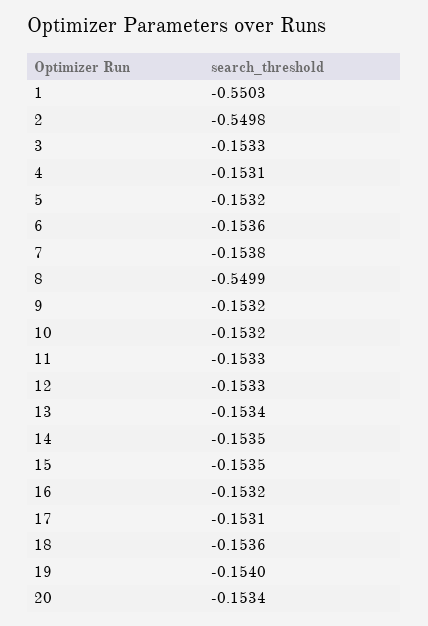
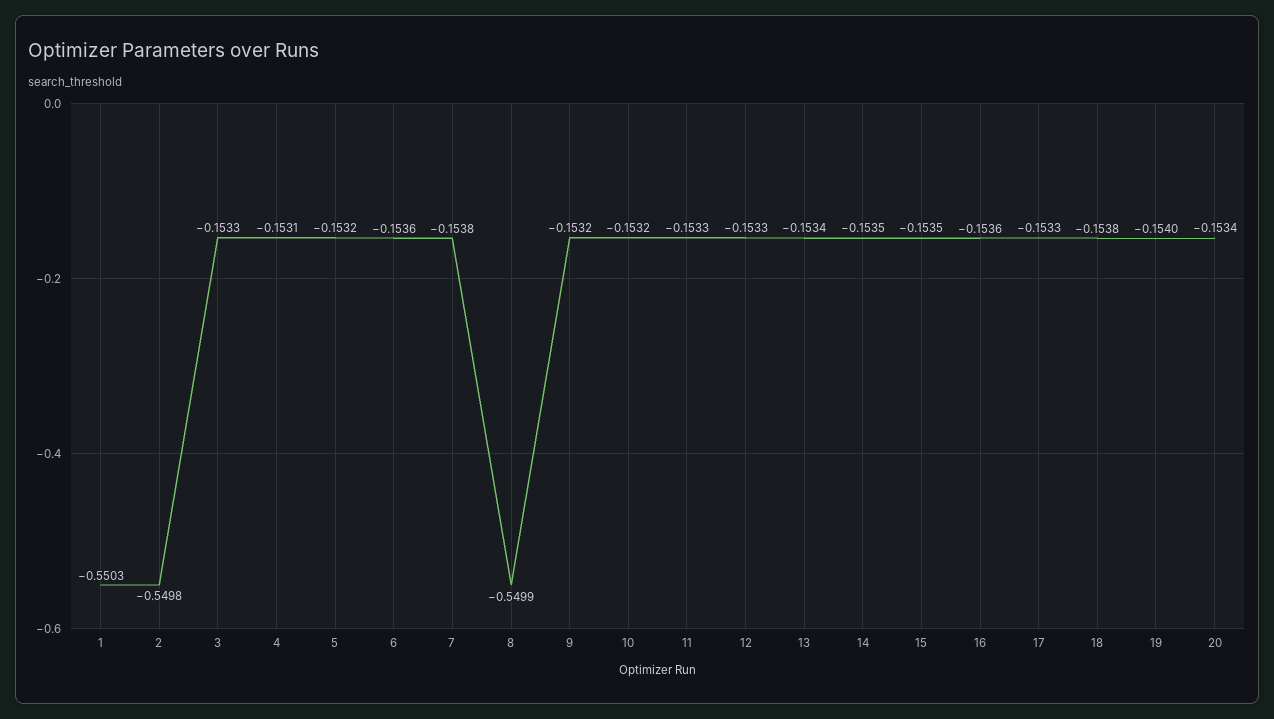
16: -0.1532 -> -0.1536
17: -0.1531 -> -0.1533
18: -0.1536 -> -0.1538

